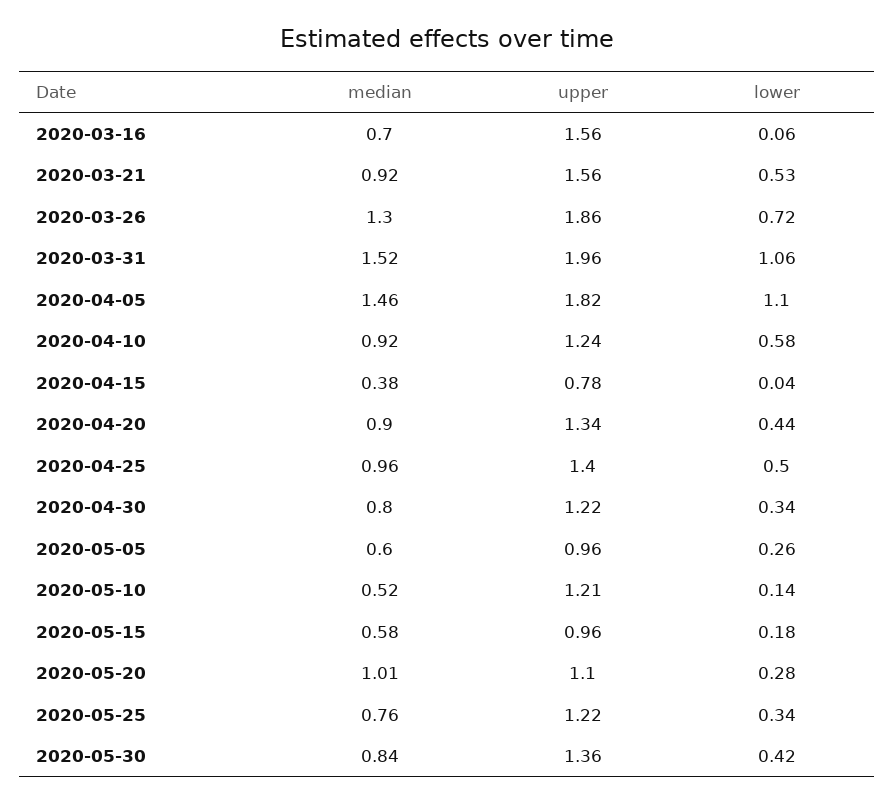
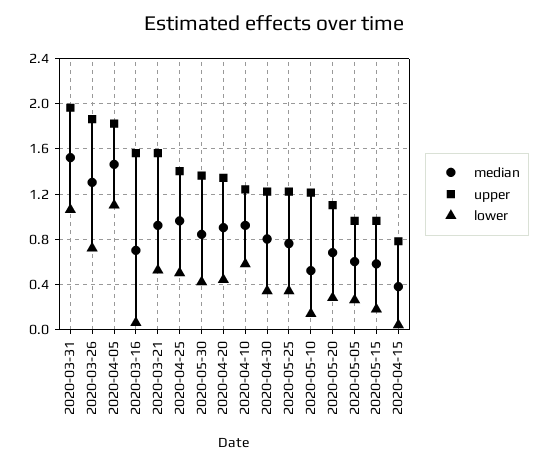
median, 2020-05-20: 1.01 -> 0.7

